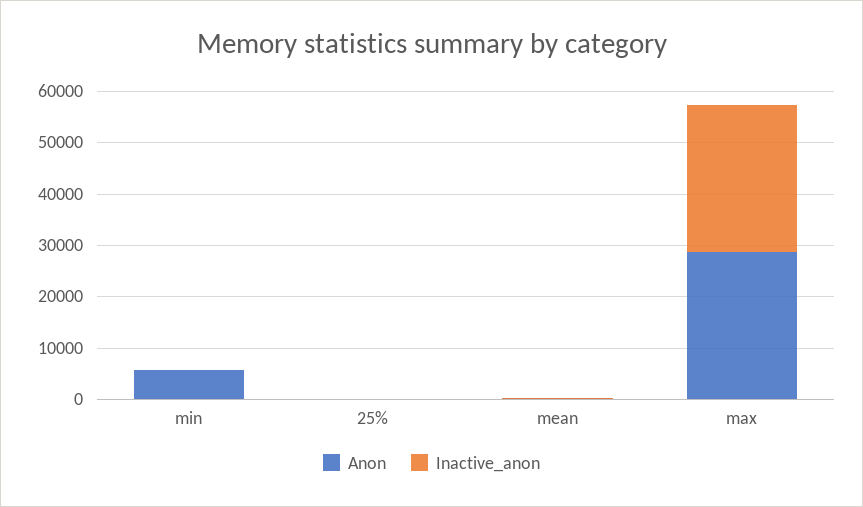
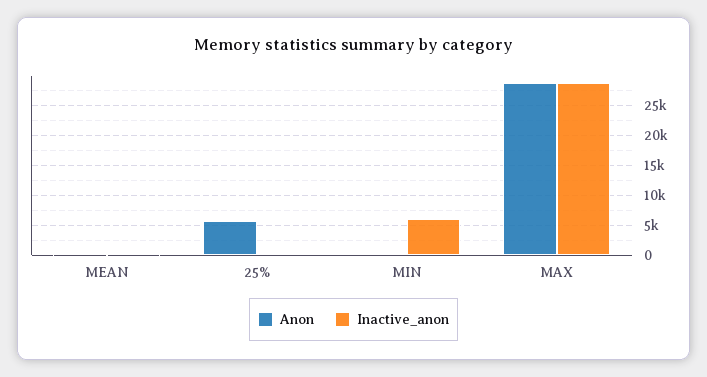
Anon, min: 6000 -> 0
Inactive_anon, min: 0 -> 6000
Anon, 25%: 0 -> 6000

